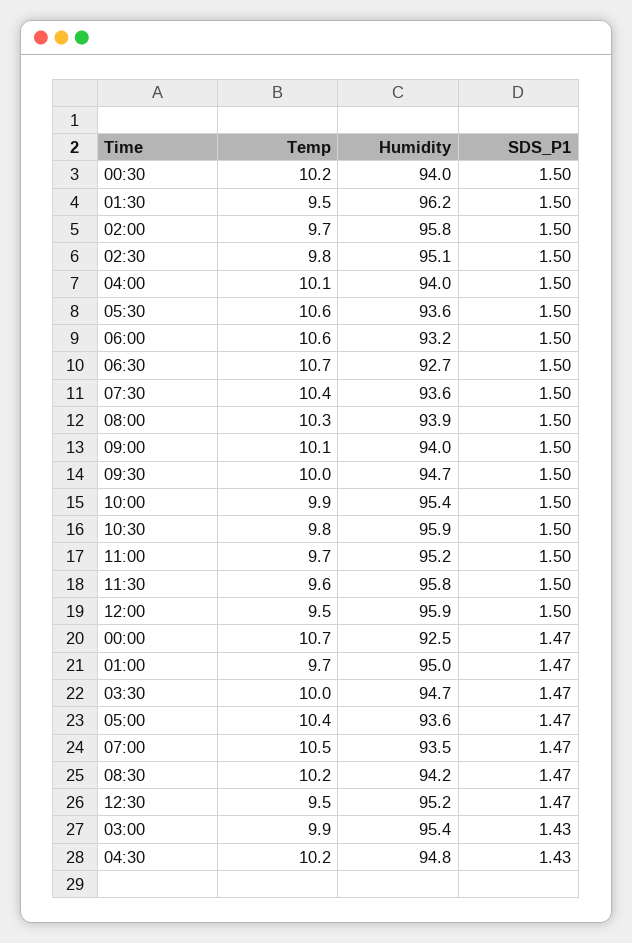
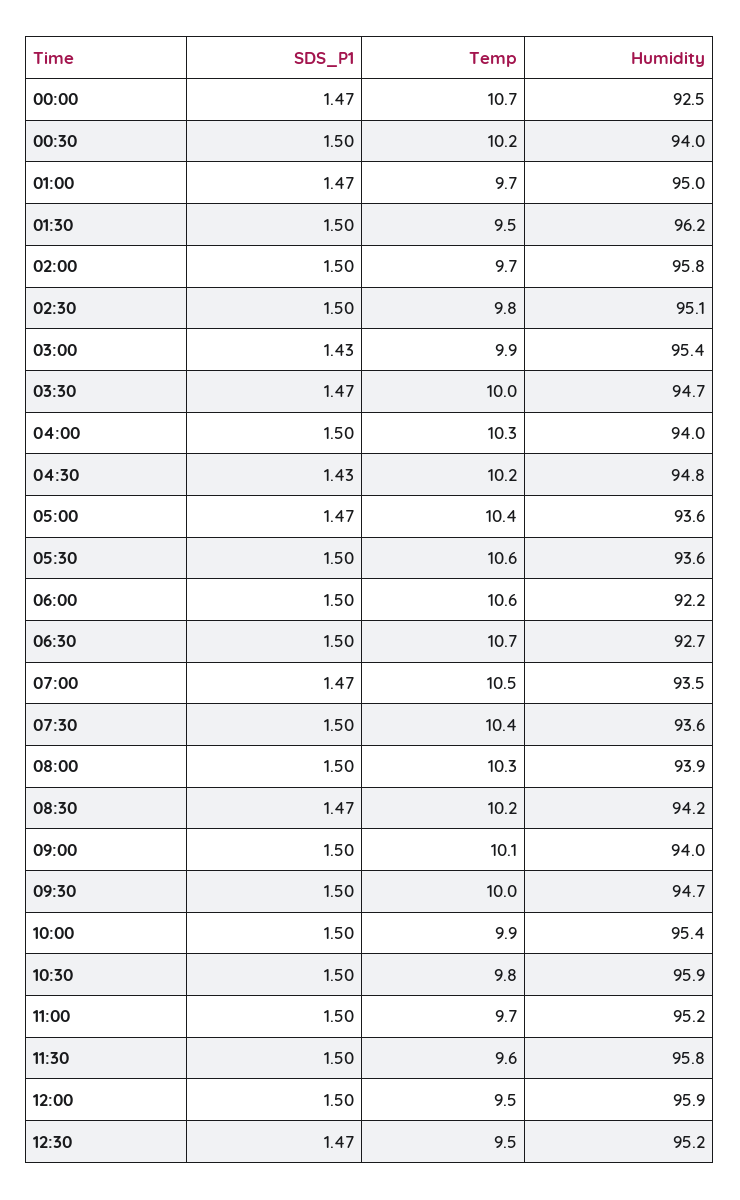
Temp, 04:00: 10.1 -> 10.3
Humidity, 06:00: 93.2 -> 92.2

